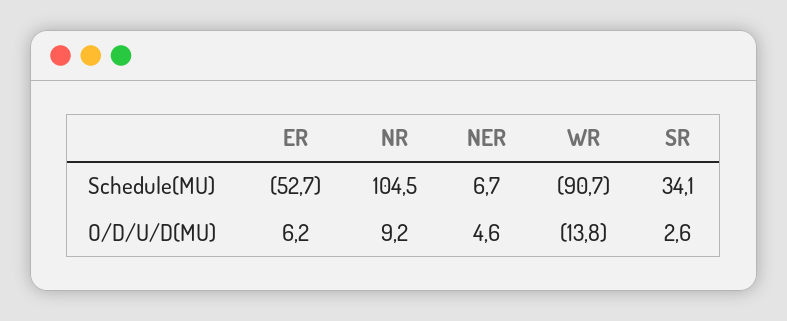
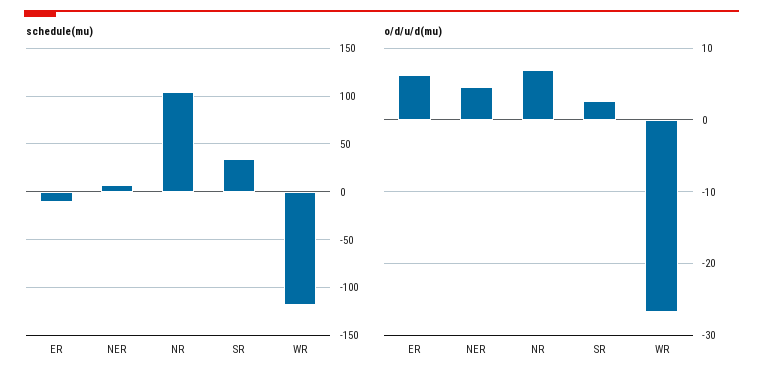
Schedule(MU), ER: -52.7 -> -10
Schedule(MU), WR: -90.7 -> -120
O/D/U/D(MU), NR: 9.2 -> 7
O/D/U/D(MU), WR: -13.8 -> -27

